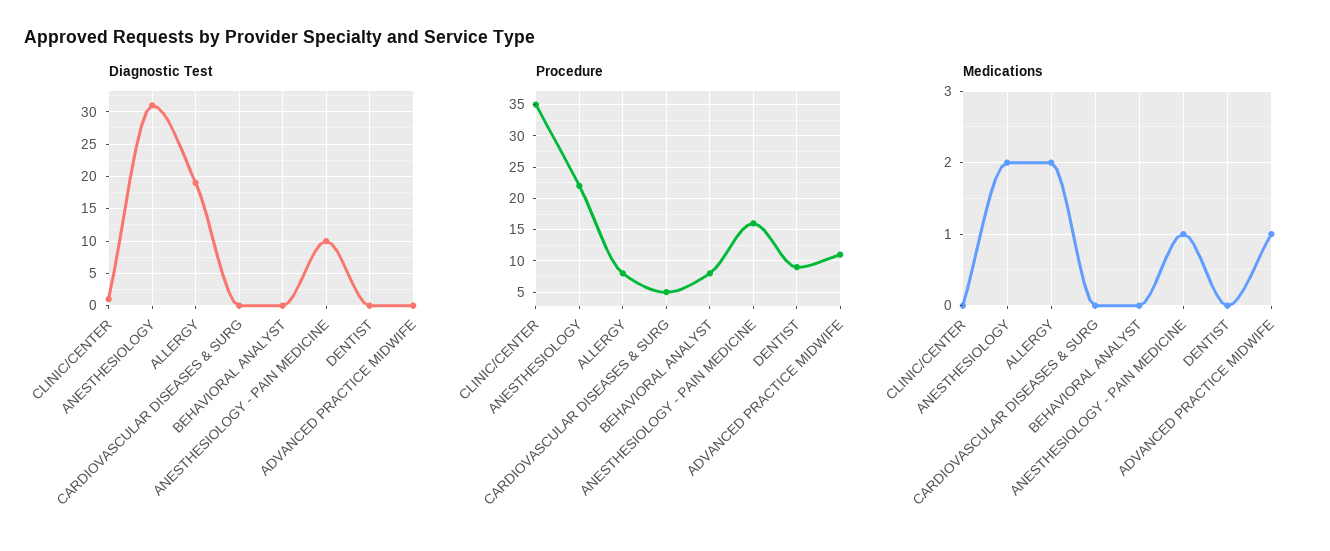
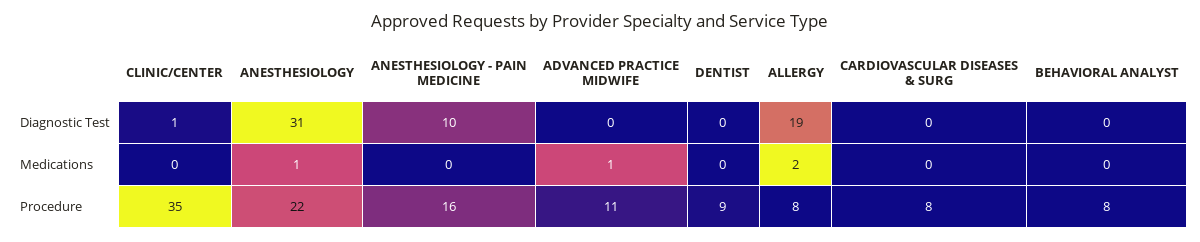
Procedure, CARDIOVASCULAR DISEASES & SURG: 5 -> 8
Medications, ANESTHESIOLOGY: 2 -> 1
Medications, ANESTHESIOLOGY - PAIN MEDICINE: 1 -> 0

